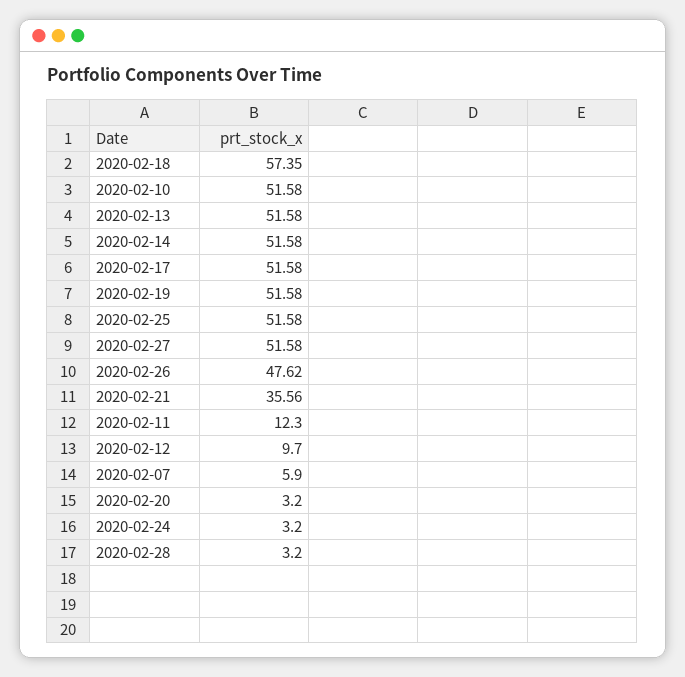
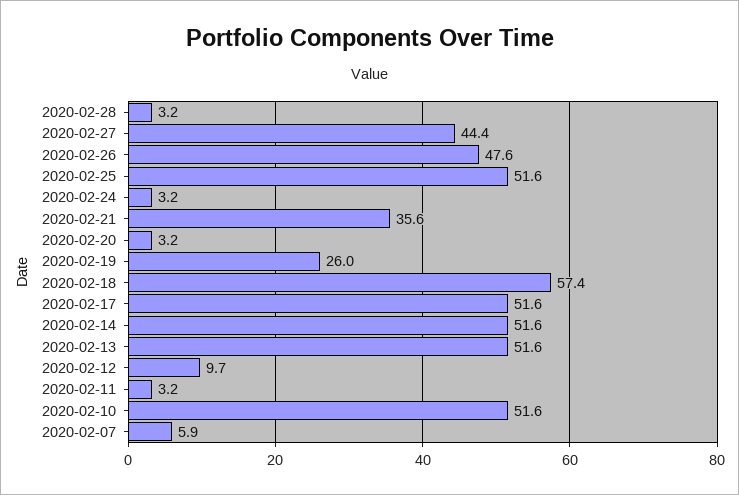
2020-02-19: 51.58 -> 26
2020-02-27: 51.58 -> 44.4
2020-02-11: 12.3 -> 3.2

